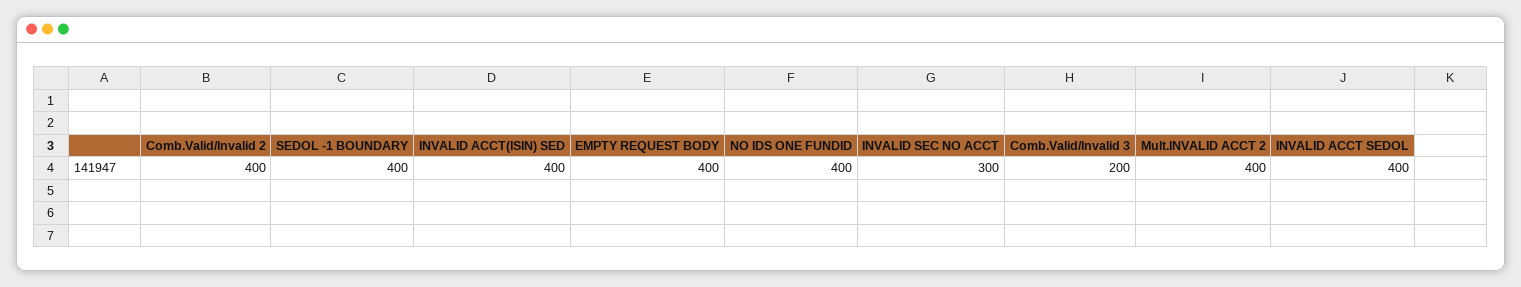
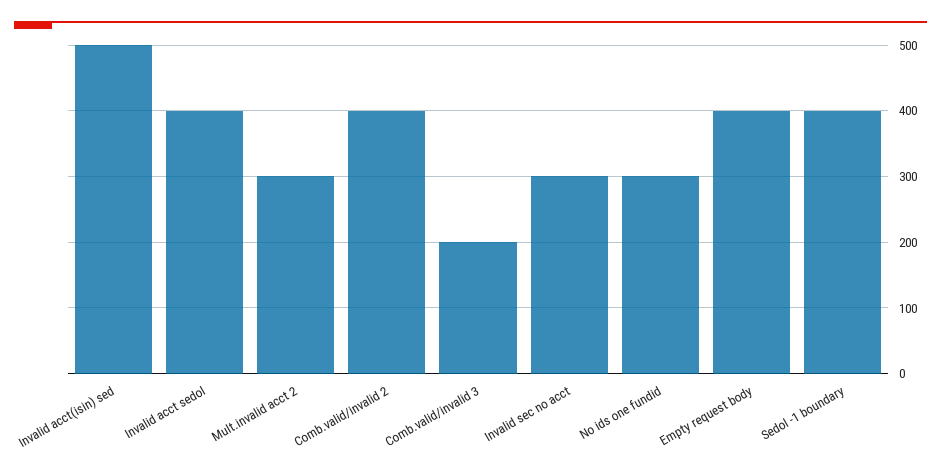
INVALID ACCT(ISIN) SED: 400 -> 500
NO IDS ONE FUNDID: 400 -> 300
Mult.INVALID ACCT 2: 400 -> 300

